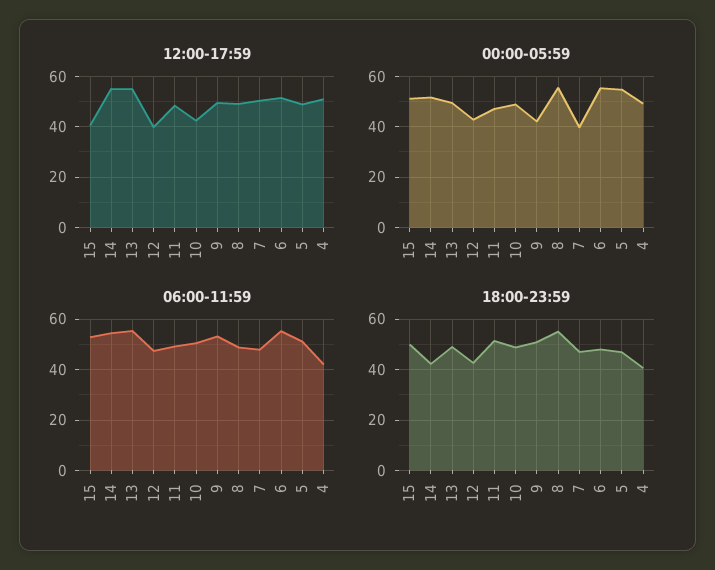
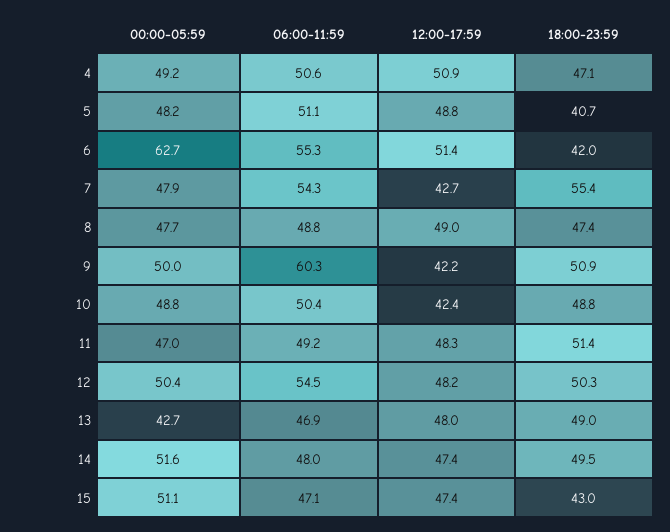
12:00-17:59, 15: 40 -> 47.4
12:00-17:59, 14: 55 -> 47.4
12:00-17:59, 13: 55 -> 48
12:00-17:59, 12: 40 -> 48.2
12:00-17:59, 9: 50 -> 42.2
12:00-17:59, 7: 50 -> 42.7
00:00-05:59, 13: 50 -> 42.7
00:00-05:59, 12: 42.5 -> 50.4
00:00-05:59, 9: 42.5 -> 50
00:00-05:59, 8: 55 -> 47.7
00:00-05:59, 7: 40 -> 47.9
00:00-05:59, 6: 55 -> 62.7
00:00-05:59, 5: 55 -> 48.2
06:00-11:59, 15: 52.5 -> 47.1
06:00-11:59, 14: 55 -> 48
06:00-11:59, 13: 55 -> 46.9
06:00-11:59, 12: 47.5 -> 54.5
06:00-11:59, 9: 52.5 -> 60.3
06:00-11:59, 7: 47.5 -> 54.3
06:00-11:59, 4: 42.5 -> 50.6
18:00-23:59, 15: 50 -> 43
18:00-23:59, 14: 42.5 -> 49.5
18:00-23:59, 12: 42.5 -> 50.3
18:00-23:59, 8: 55 -> 47.4
18:00-23:59, 7: 47.5 -> 55.4
18:00-23:59, 6: 47.5 -> 42
18:00-23:59, 5: 47.5 -> 40.7
18:00-23:59, 4: 40 -> 47.1

